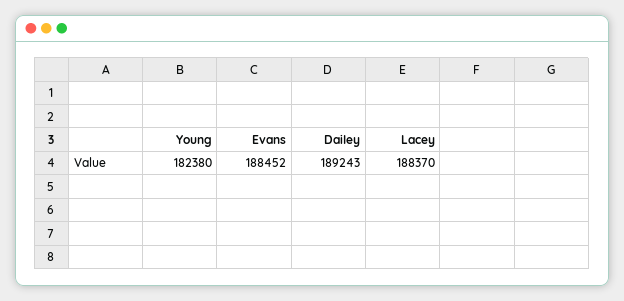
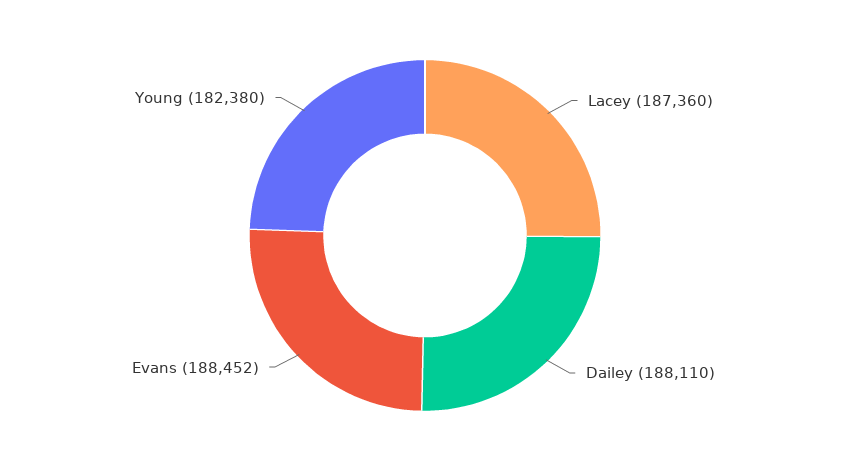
Dailey: 189243 -> 188110
Lacey: 188370 -> 187360

